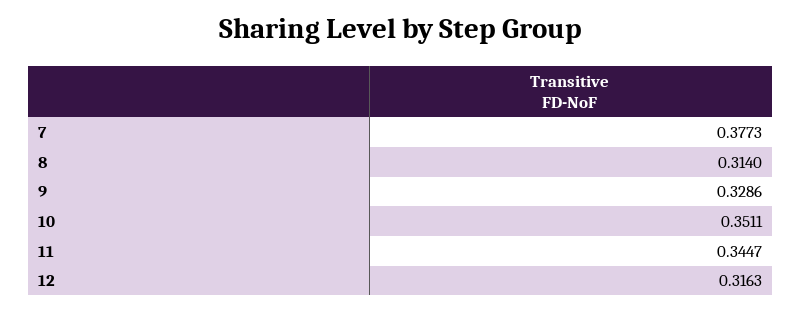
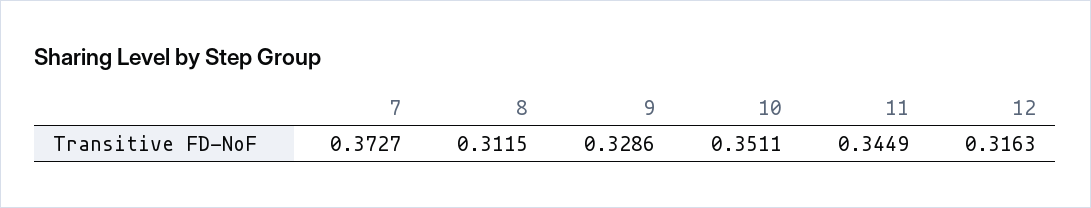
7: 0.3773 -> 0.3727
8: 0.314 -> 0.3115
11: 0.3447 -> 0.3449

